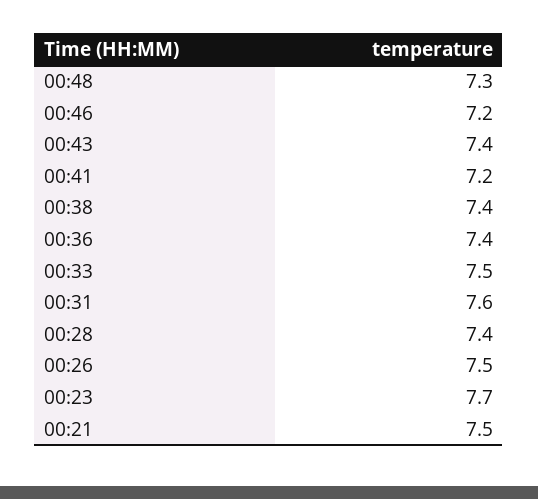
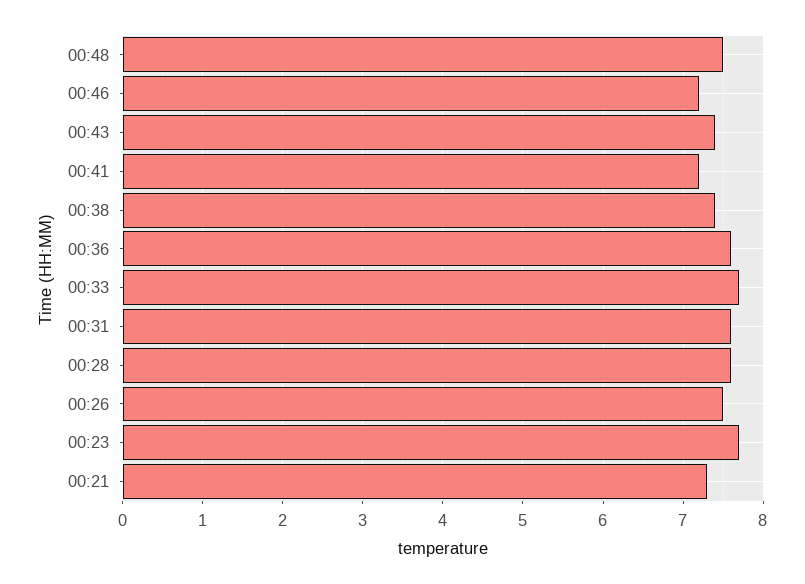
00:48: 7.3 -> 7.5
00:36: 7.4 -> 7.6
00:33: 7.5 -> 7.7
00:28: 7.4 -> 7.6
00:21: 7.5 -> 7.3

